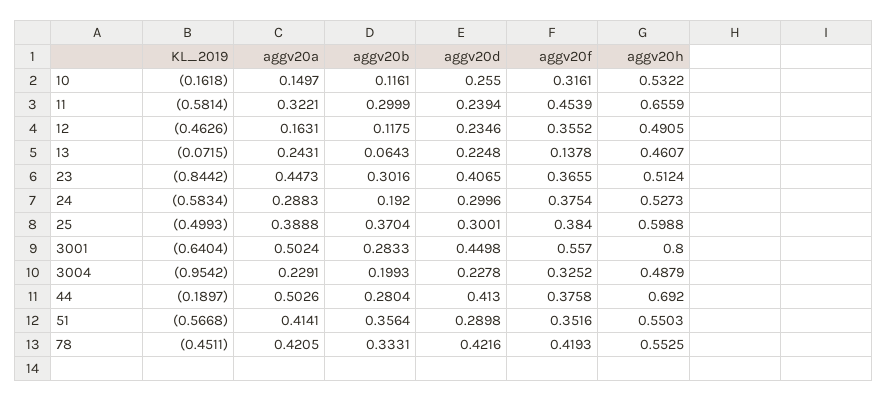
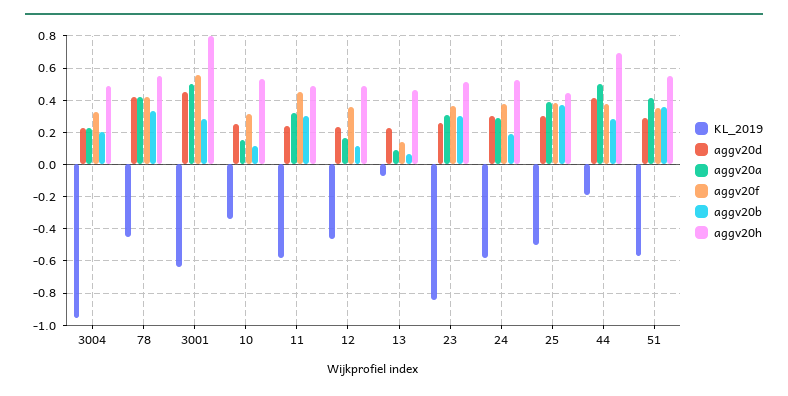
KL_2019, 10: -0.1618 -> -0.35
aggv20h, 11: 0.6559 -> 0.5
aggv20a, 13: 0.2431 -> 0.1
aggv20a, 23: 0.4473 -> 0.3
aggv20d, 23: 0.4065 -> 0.25
aggv20h, 25: 0.5988 -> 0.45

